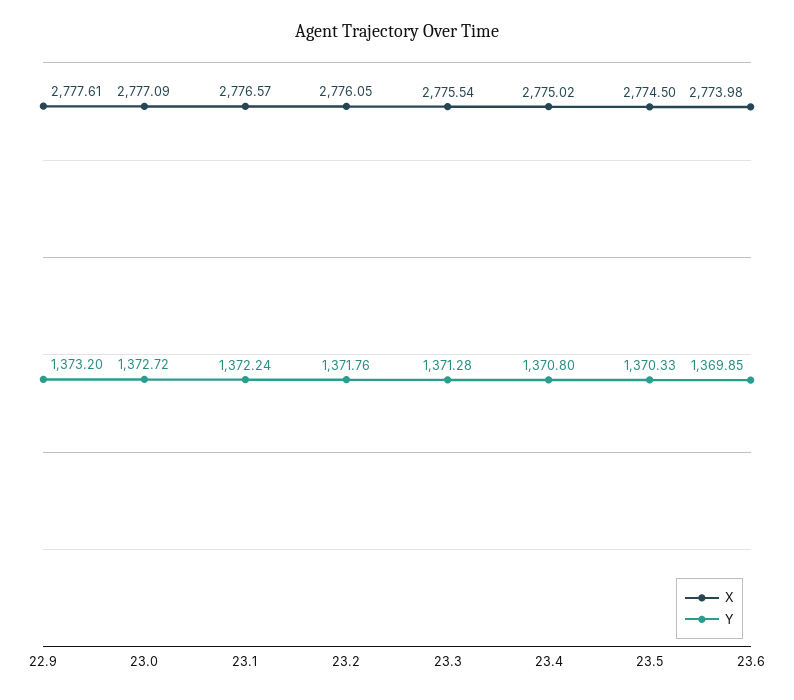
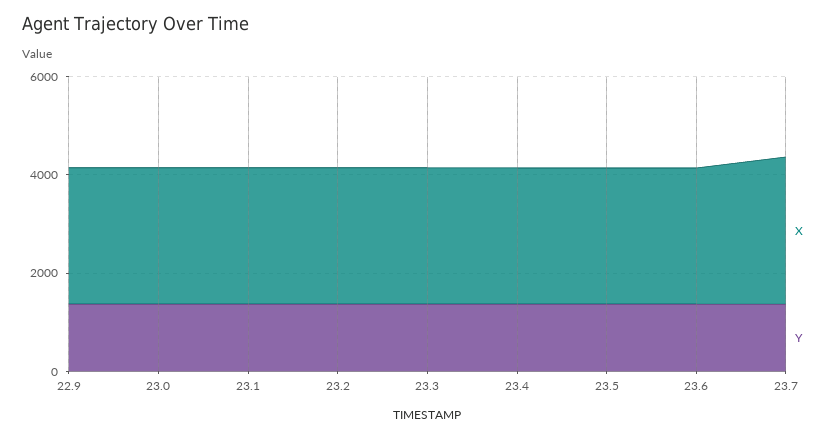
X, 23.7: none -> 3000
Y, 23.7: none -> 1500

